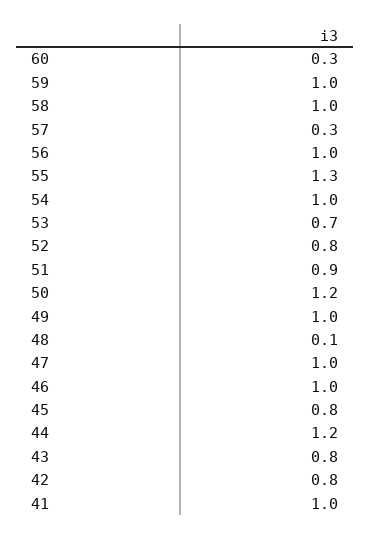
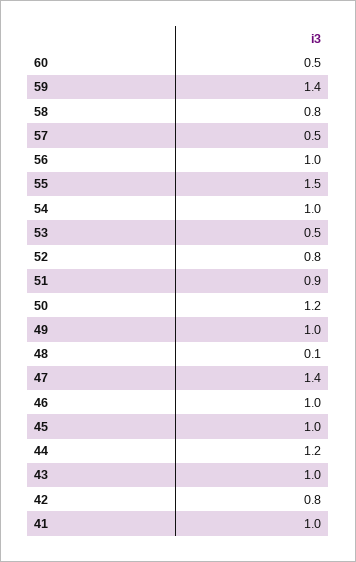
60: 0.3 -> 0.5
59: 1 -> 1.4
58: 1 -> 0.8
57: 0.3 -> 0.5
55: 1.3 -> 1.5
53: 0.7 -> 0.5
47: 1 -> 1.4
45: 0.8 -> 1
43: 0.8 -> 1

